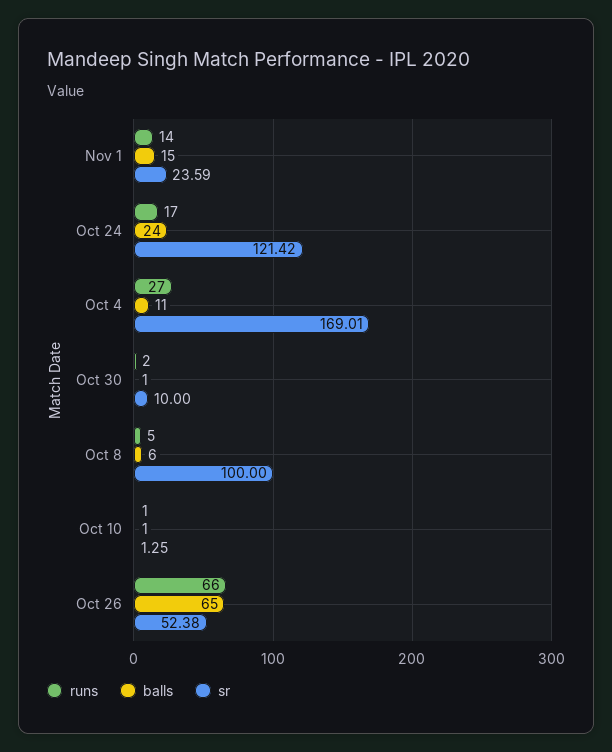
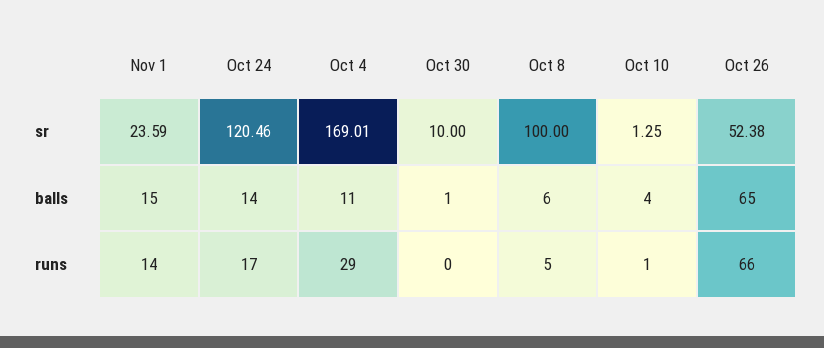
balls, Oct 24: 24 -> 14
sr, Oct 24: 121.42 -> 120.46
runs, Oct 4: 27 -> 29
runs, Oct 30: 2 -> 0
balls, Oct 10: 1 -> 4

